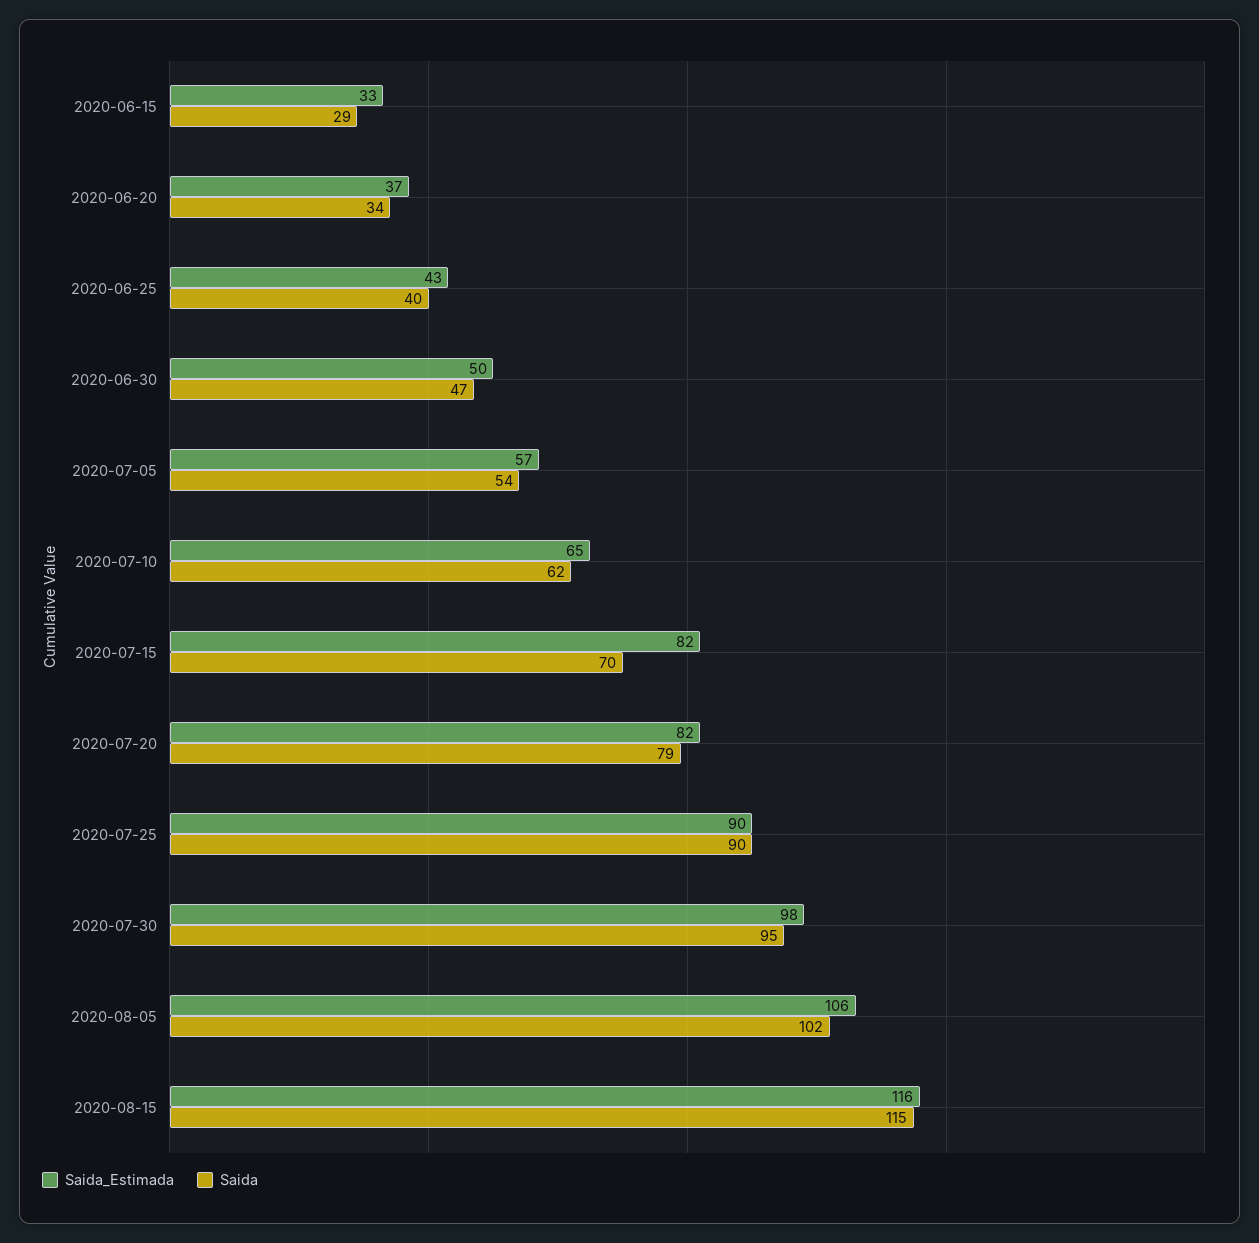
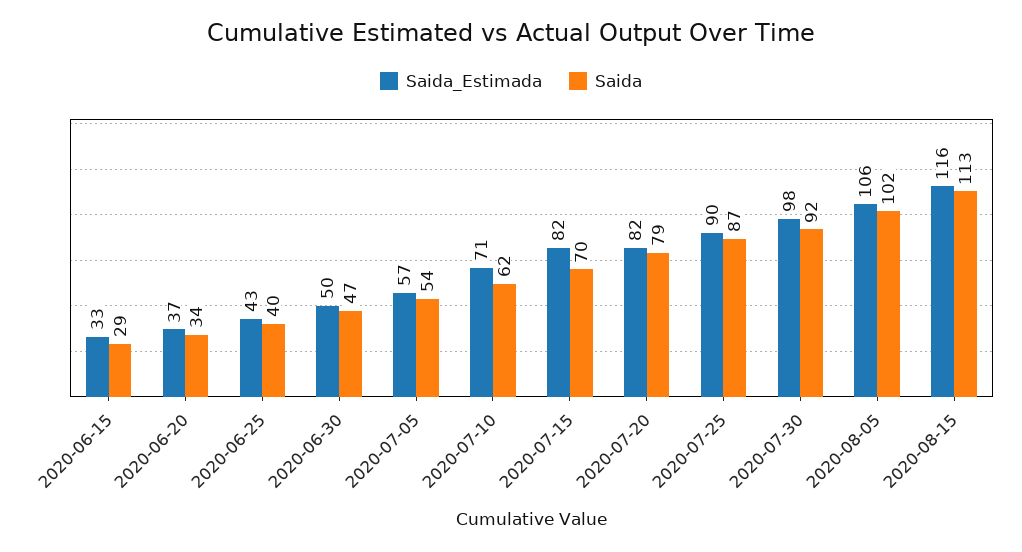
Saida_Estimada, 2020-07-10: 65 -> 71
Saida, 2020-07-25: 90 -> 87
Saida, 2020-07-30: 95 -> 92
Saida, 2020-08-15: 115 -> 113

